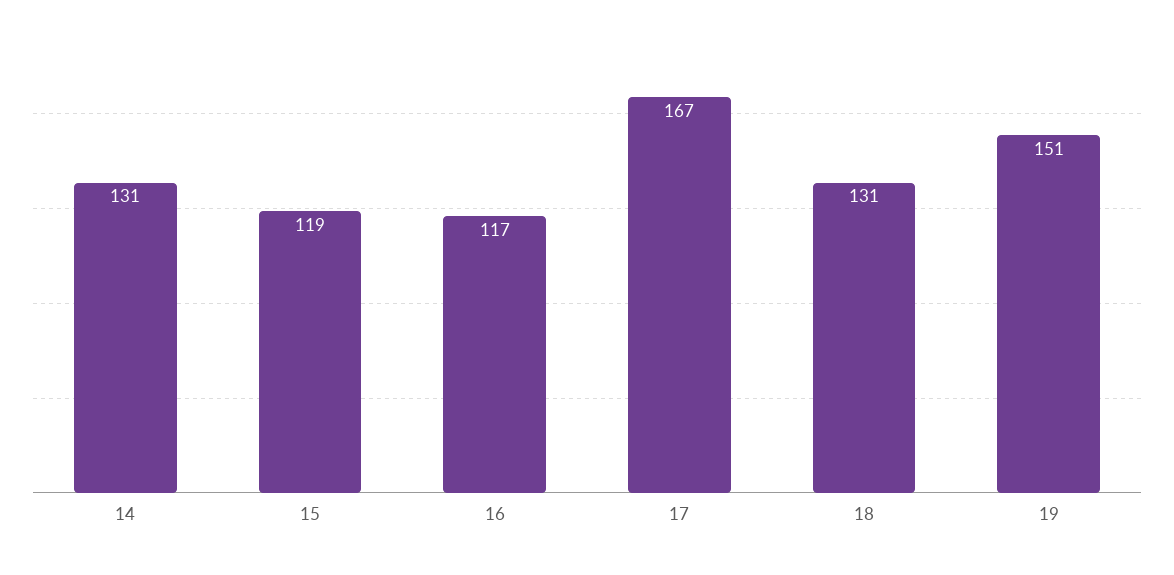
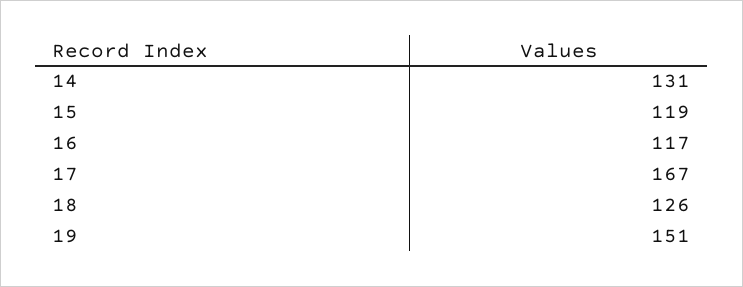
18: 131 -> 126

